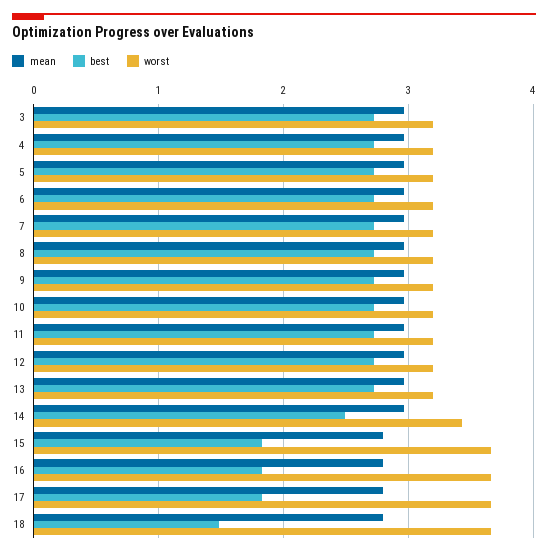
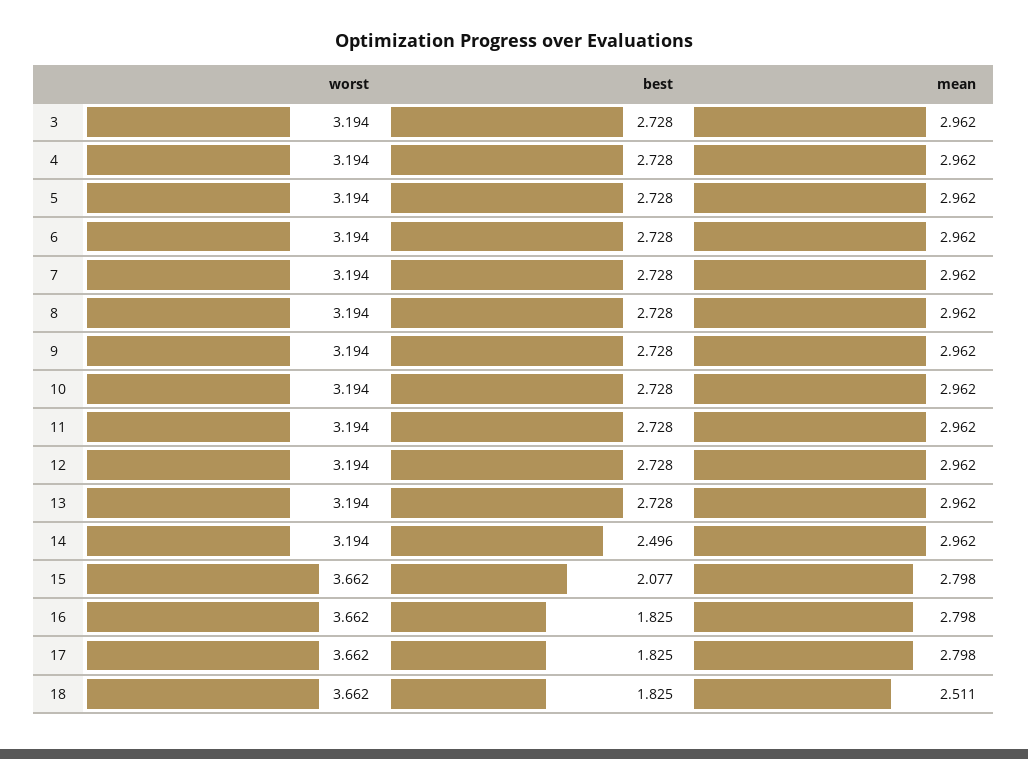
worst, 14: 3.4 -> 3.194
best, 15: 1.8 -> 2.077
mean, 18: 2.8 -> 2.511
best, 18: 1.5 -> 1.825

